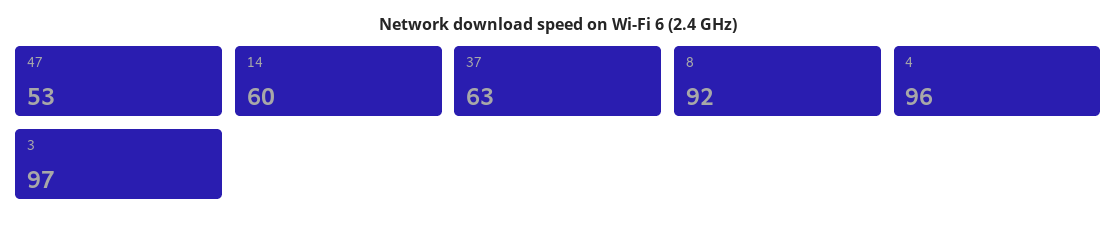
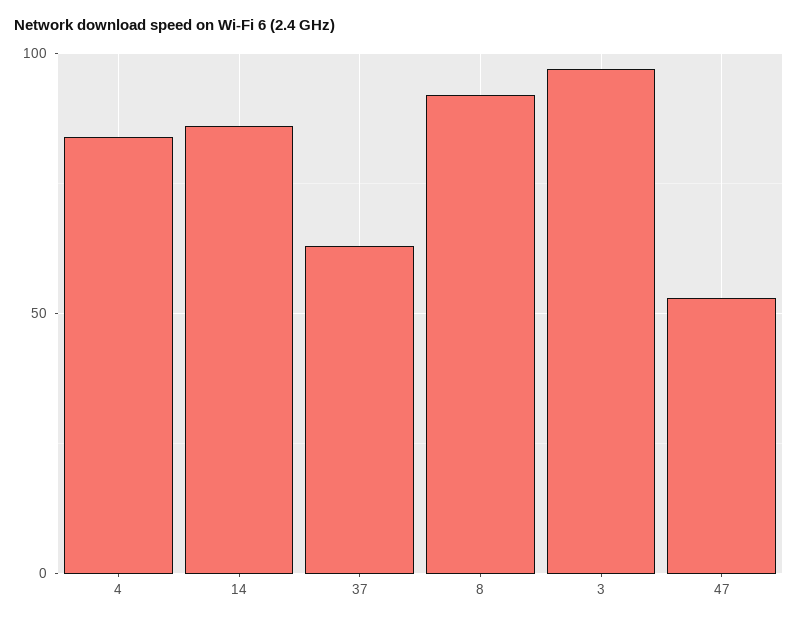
14: 60 -> 85
4: 96 -> 85

